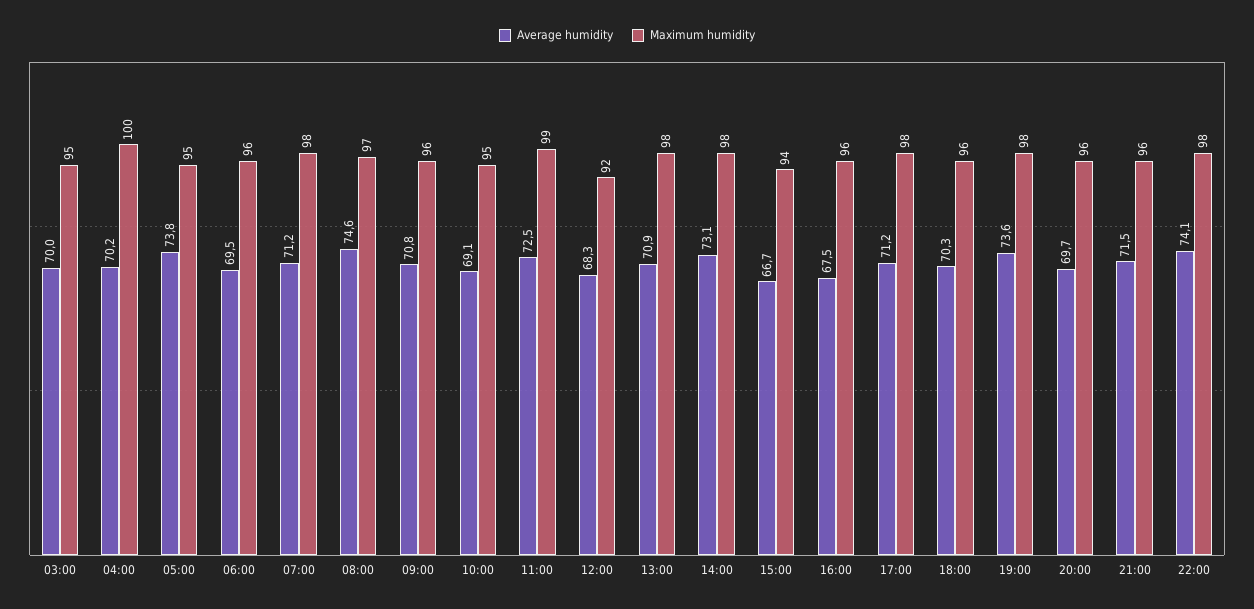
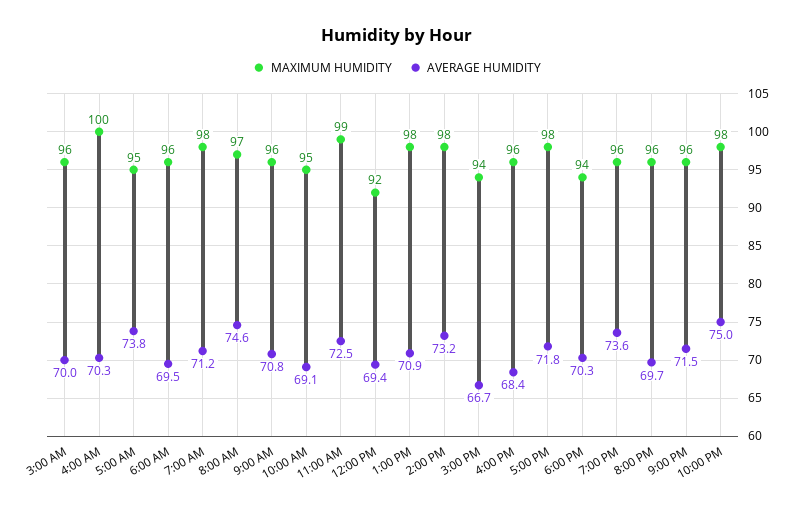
Maximum humidity, 03:00: 95 -> 96
Average humidity, 04:00: 70.2 -> 70.3
Average humidity, 12:00: 68.3 -> 69.4
Average humidity, 14:00: 73.1 -> 73.2
Average humidity, 16:00: 67.5 -> 68.4
Average humidity, 17:00: 71.2 -> 71.8
Maximum humidity, 18:00: 96 -> 94
Maximum humidity, 19:00: 98 -> 96
Average humidity, 22:00: 74.1 -> 75

